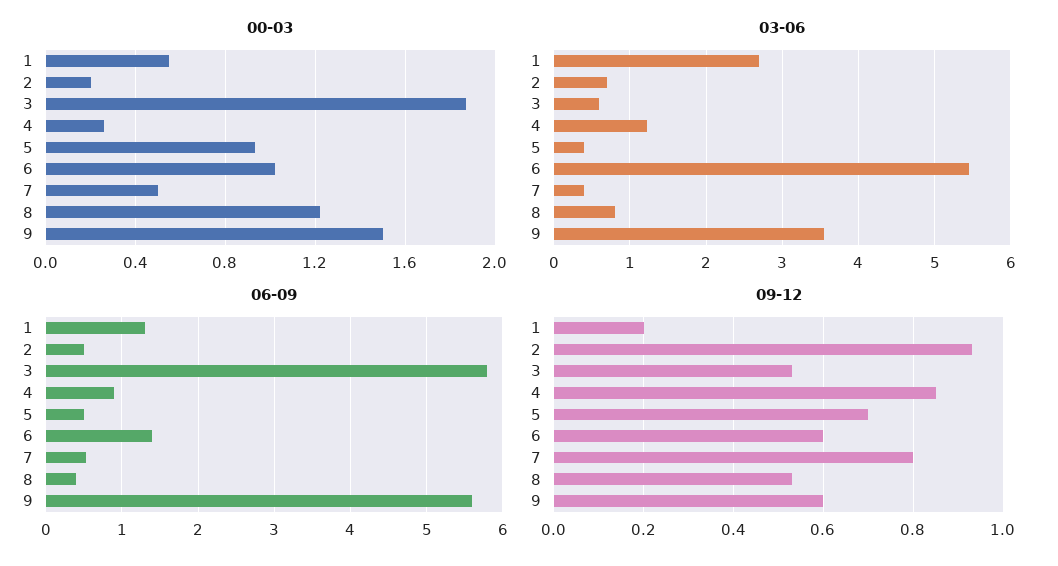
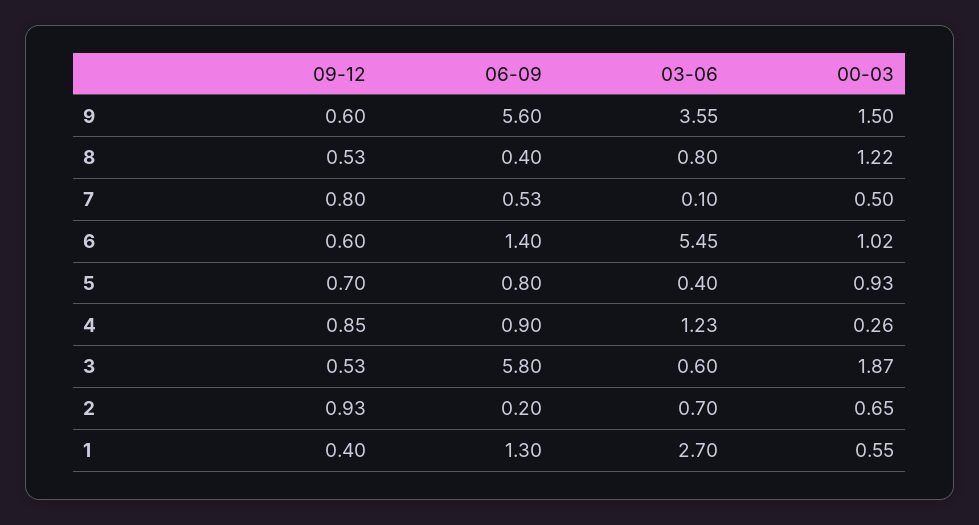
00-03, 2: 0.2 -> 0.65
03-06, 7: 0.4 -> 0.1
06-09, 2: 0.5 -> 0.2
06-09, 5: 0.5 -> 0.8
09-12, 1: 0.2 -> 0.4

